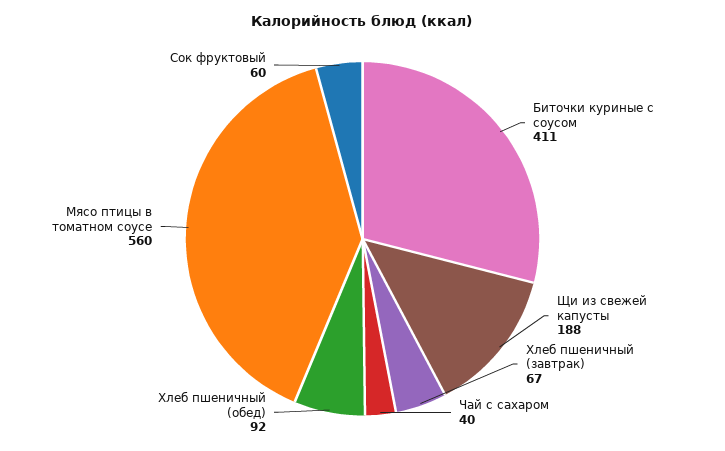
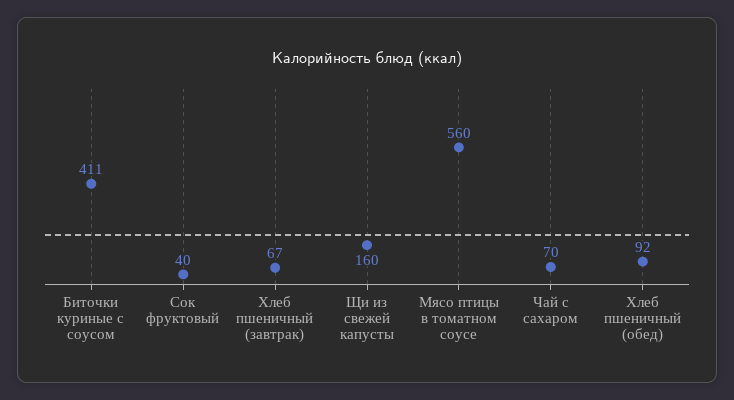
Щи из свежей капусты: 188 -> 160
Чай с сахаром: 40 -> 70
Сок фруктовый: 60 -> 40

